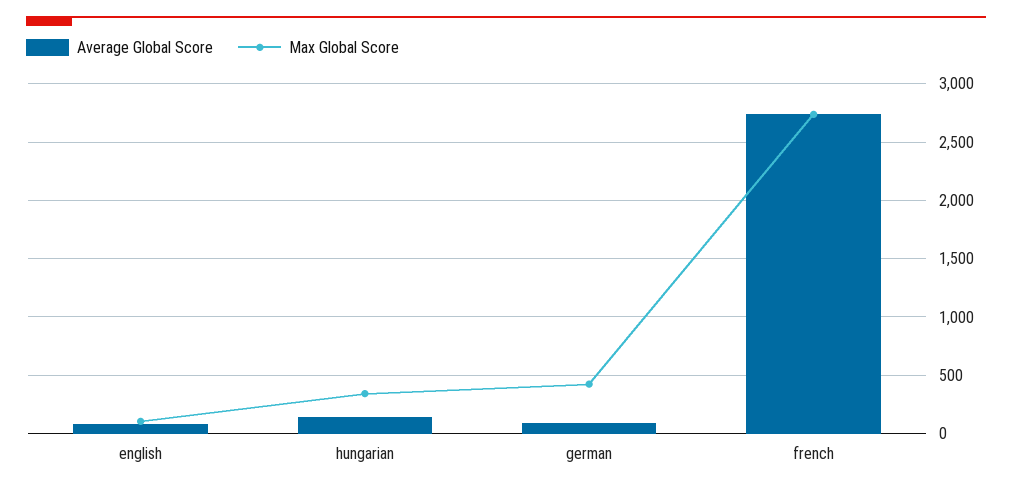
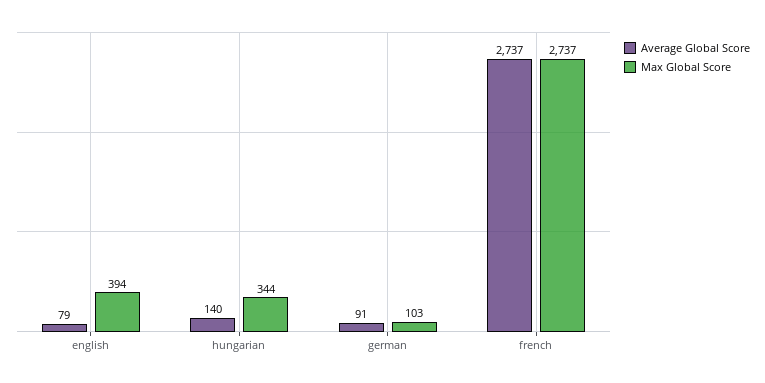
Max Global Score, english: 100 -> 394
Max Global Score, german: 400 -> 103

